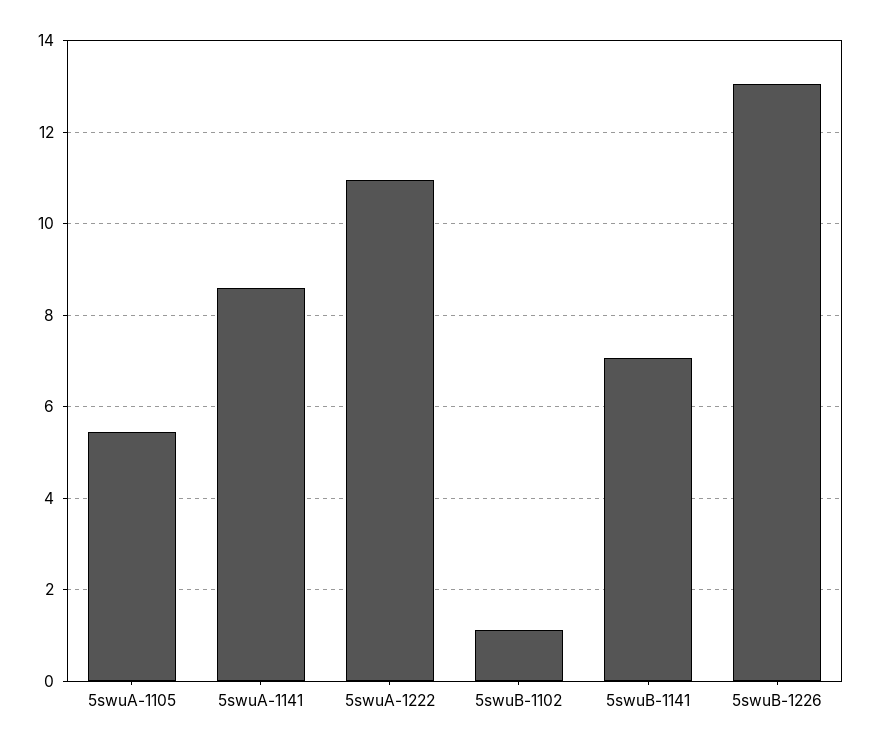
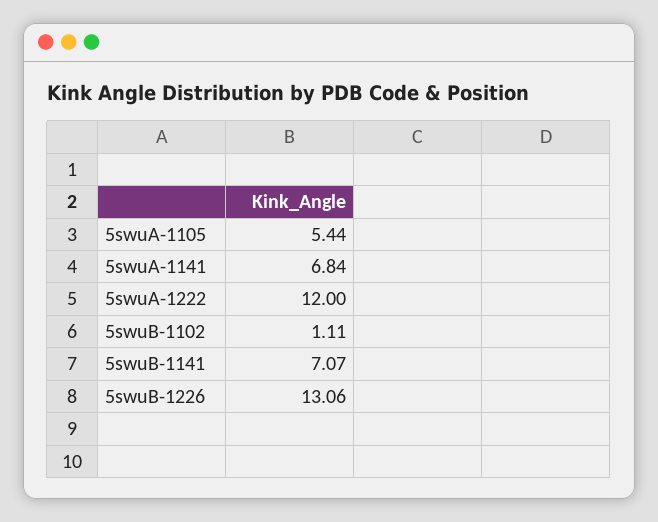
5swuA-1141: 8.6 -> 6.84
5swuA-1222: 11 -> 12

